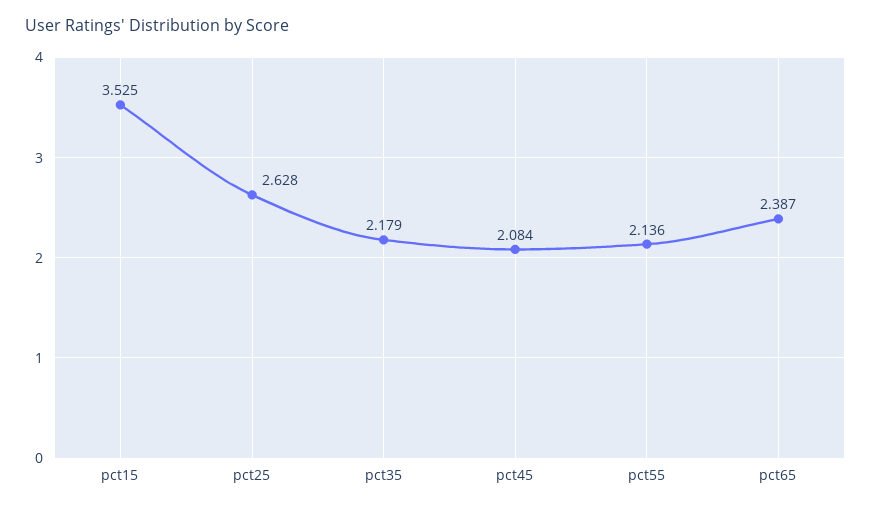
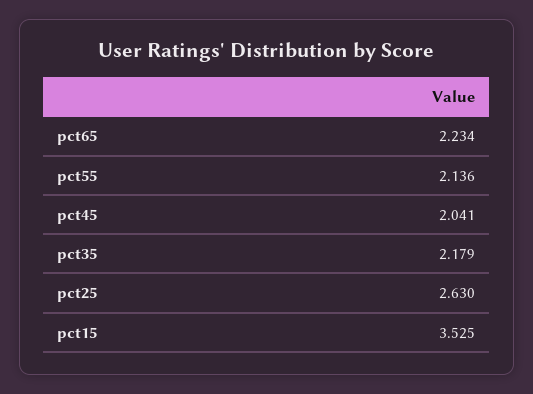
pct25: 2.628 -> 2.63
pct45: 2.084 -> 2.041
pct65: 2.387 -> 2.234

